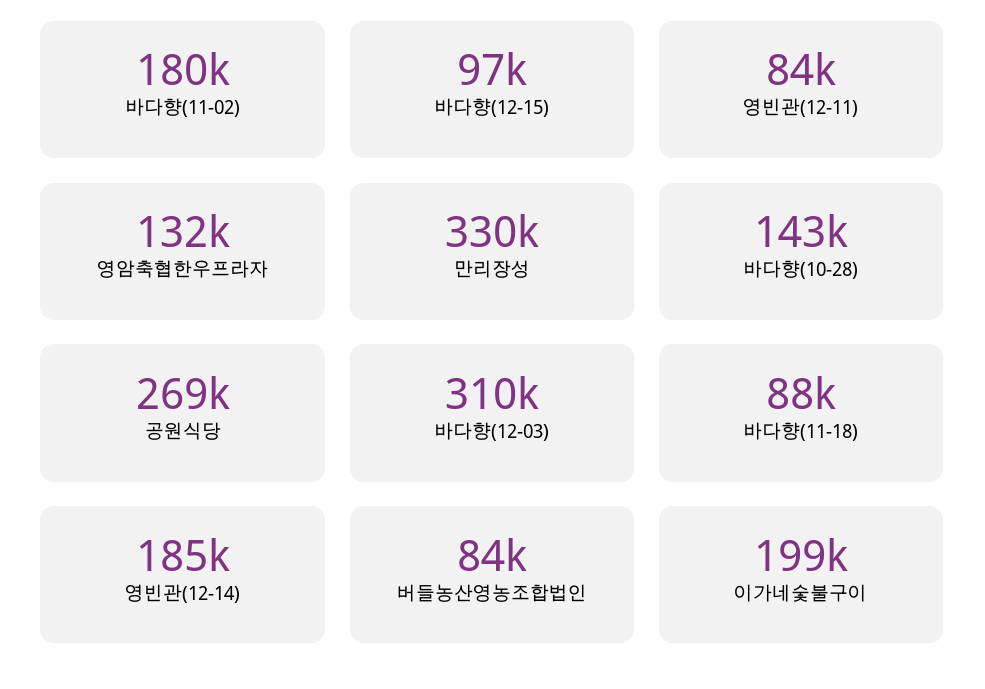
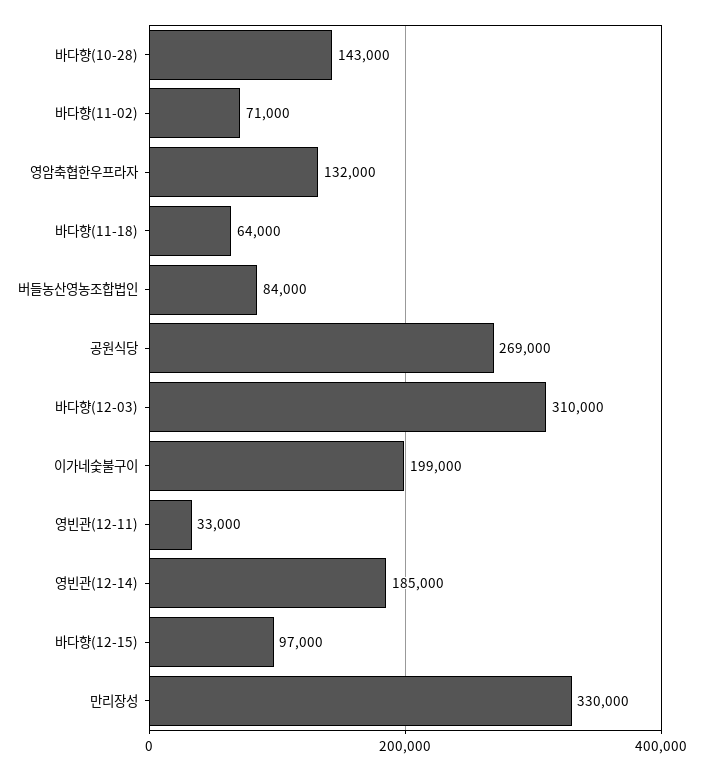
바다향(11-02): 180000 -> 71000
영빈관(12-11): 84000 -> 33000
바다향(11-18): 88000 -> 64000

